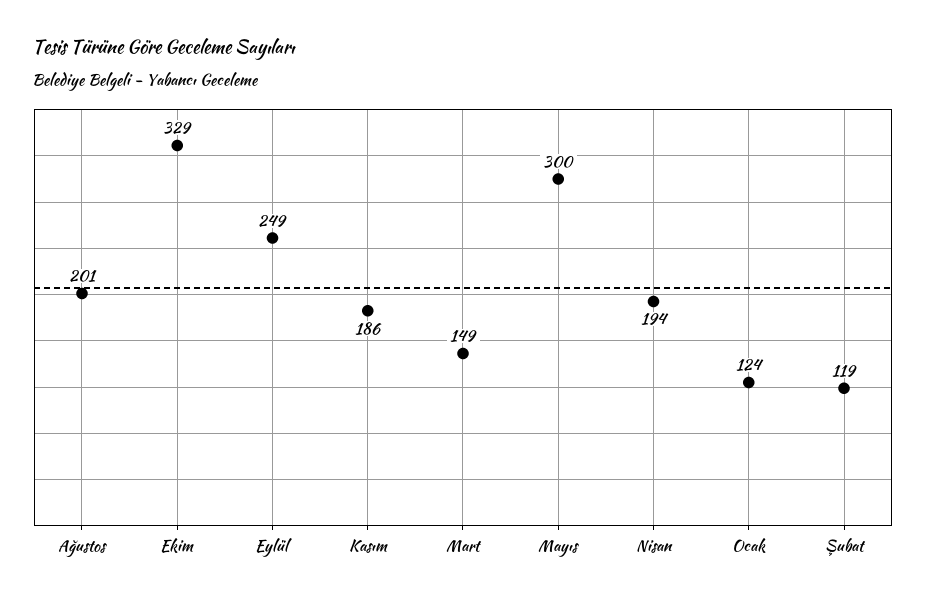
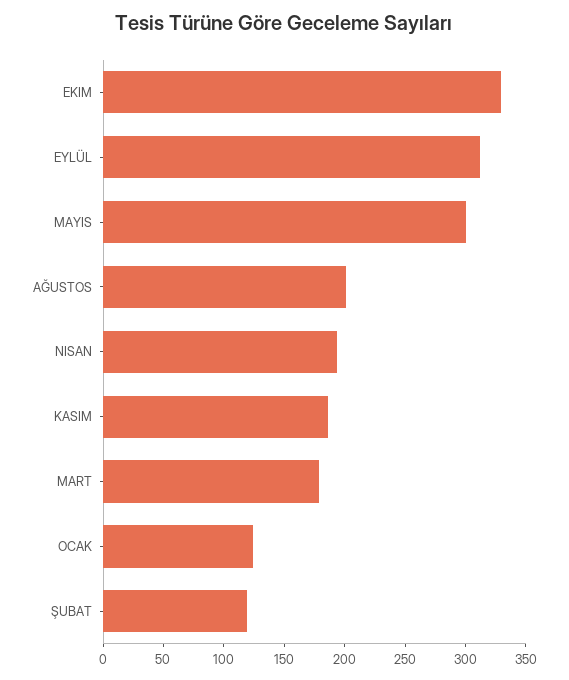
Eylül: 249 -> 310
Mart: 149 -> 180

